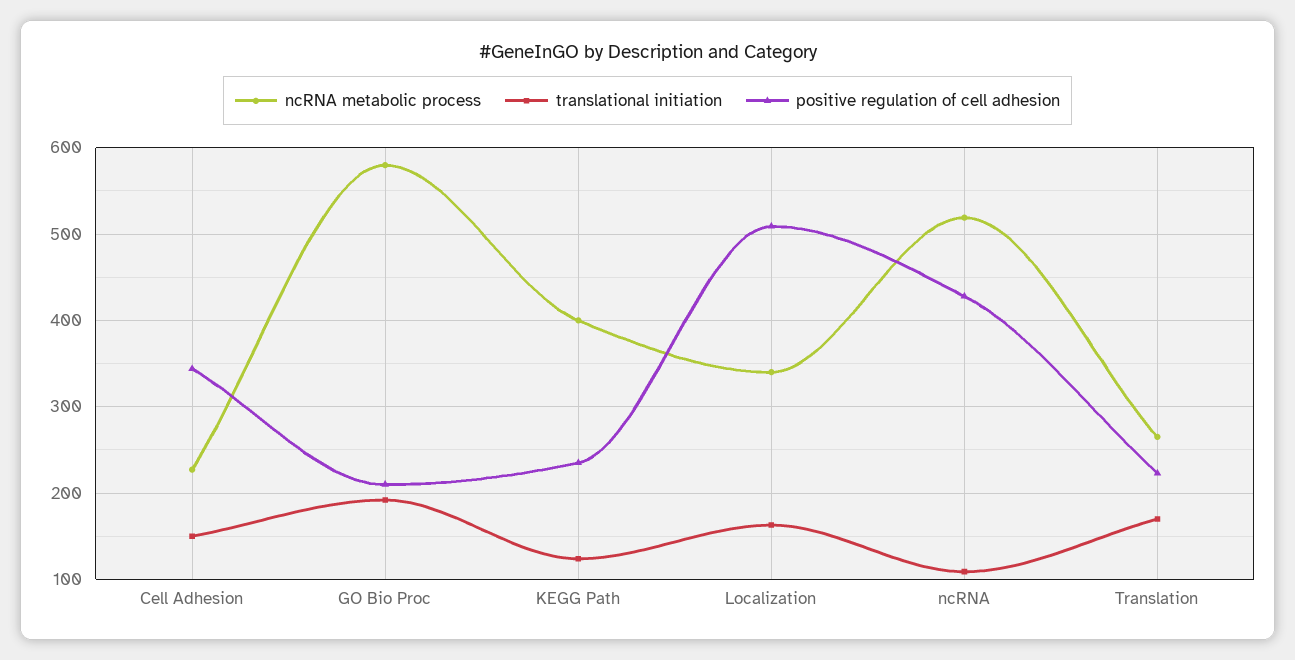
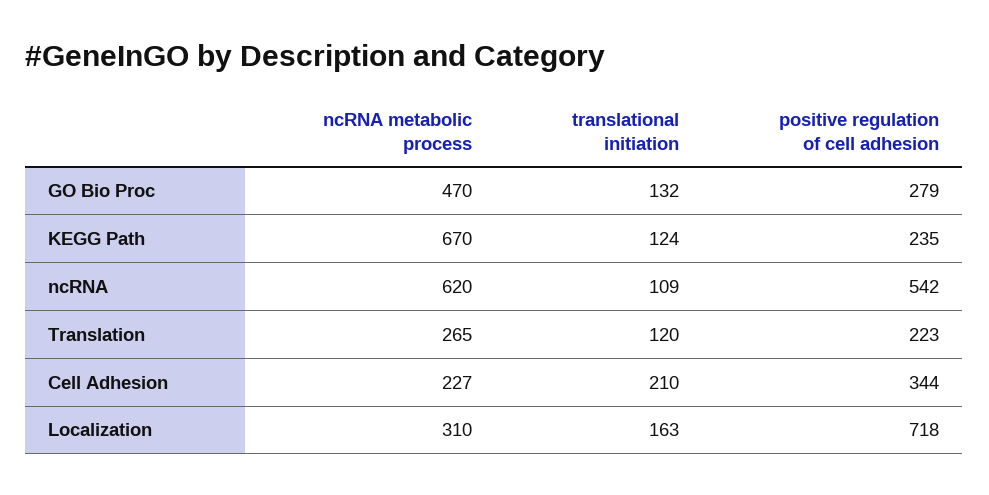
translational initiation, Cell Adhesion: 150 -> 210
ncRNA metabolic process, GO Bio Proc: 580 -> 470
translational initiation, GO Bio Proc: 190 -> 132
positive regulation of cell adhesion, GO Bio Proc: 210 -> 279
ncRNA metabolic process, KEGG Path: 400 -> 670
ncRNA metabolic process, Localization: 340 -> 310
positive regulation of cell adhesion, Localization: 510 -> 718
ncRNA metabolic process, ncRNA: 520 -> 620
positive regulation of cell adhesion, ncRNA: 430 -> 542
translational initiation, Translation: 170 -> 120

